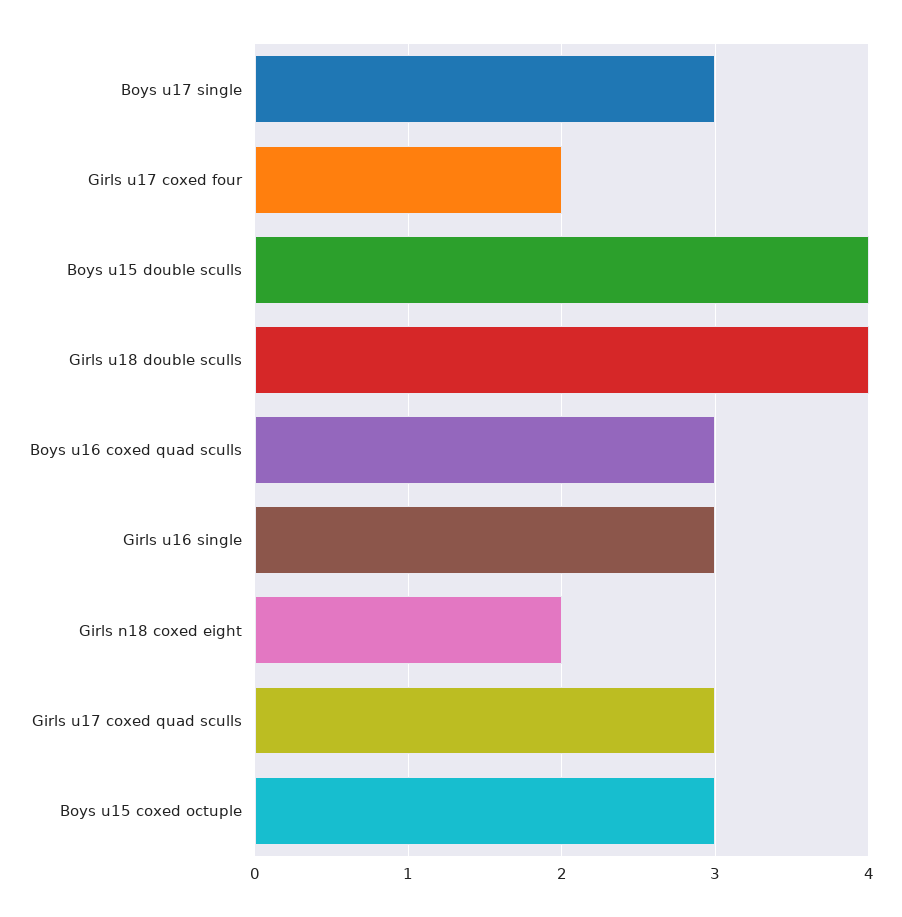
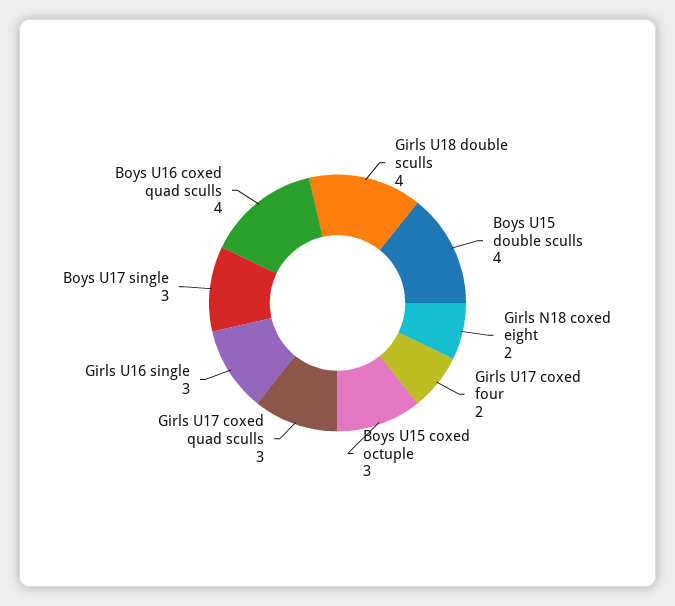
Boys u16 coxed quad sculls: 3 -> 4

